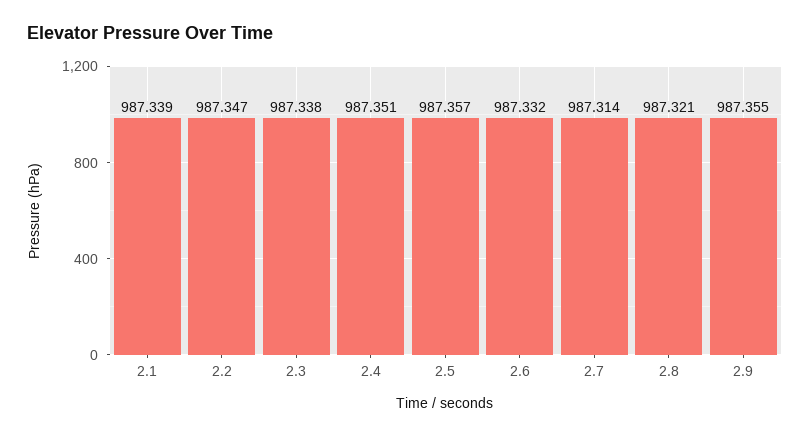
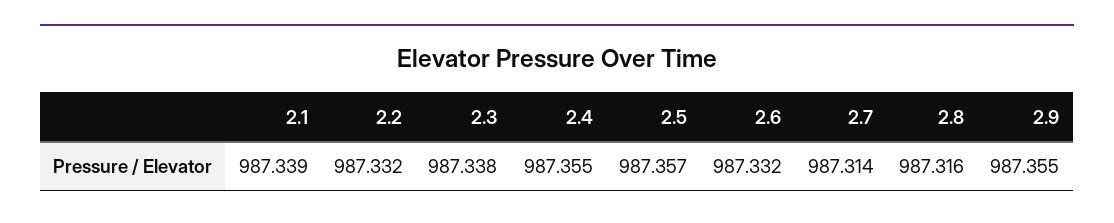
2.2: 987.347 -> 987.332
2.4: 987.351 -> 987.355
2.8: 987.321 -> 987.316

